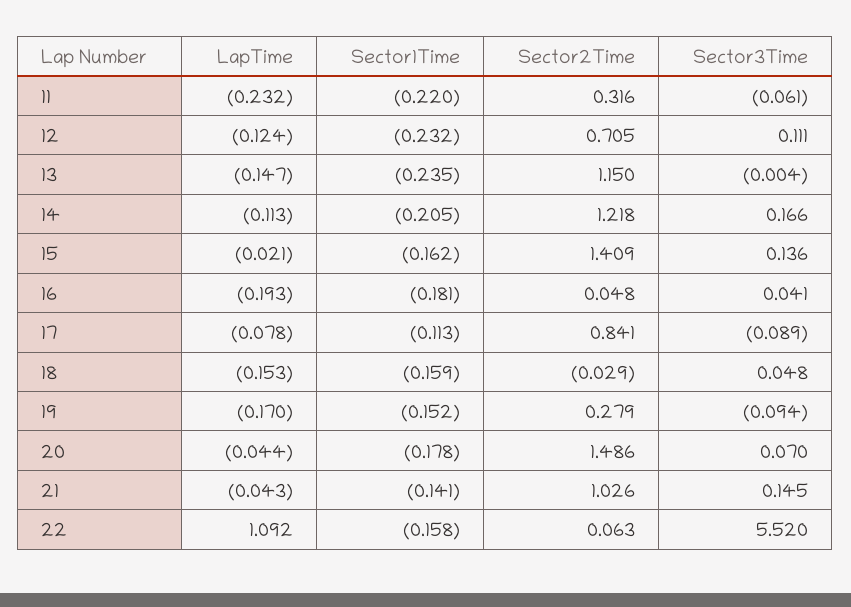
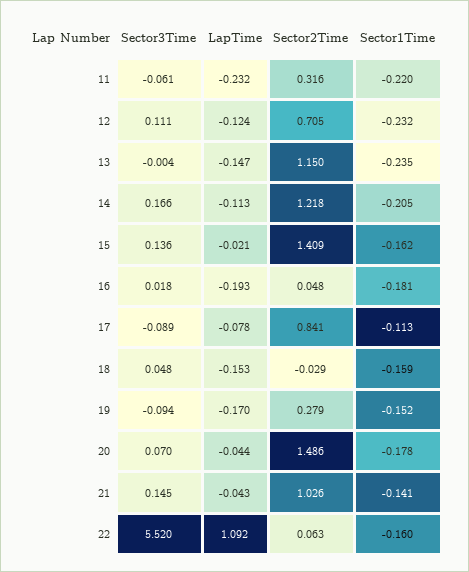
Sector3Time, 16: 0.041 -> 0.018
Sector1Time, 22: -0.158 -> -0.16

